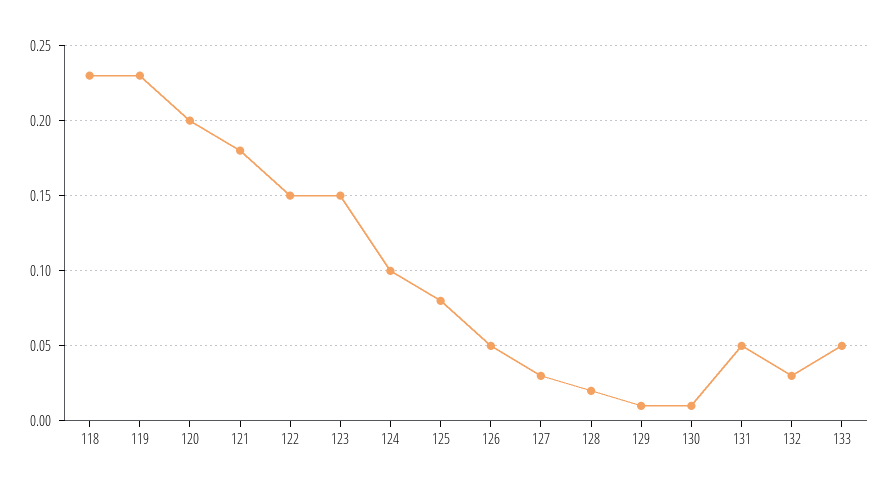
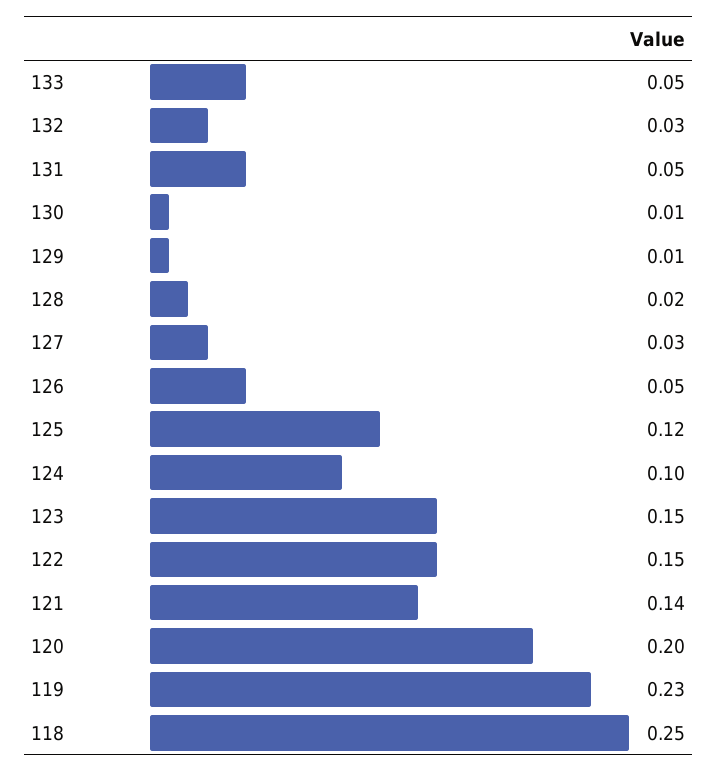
118: 0.23 -> 0.25
121: 0.18 -> 0.14
125: 0.08 -> 0.12

